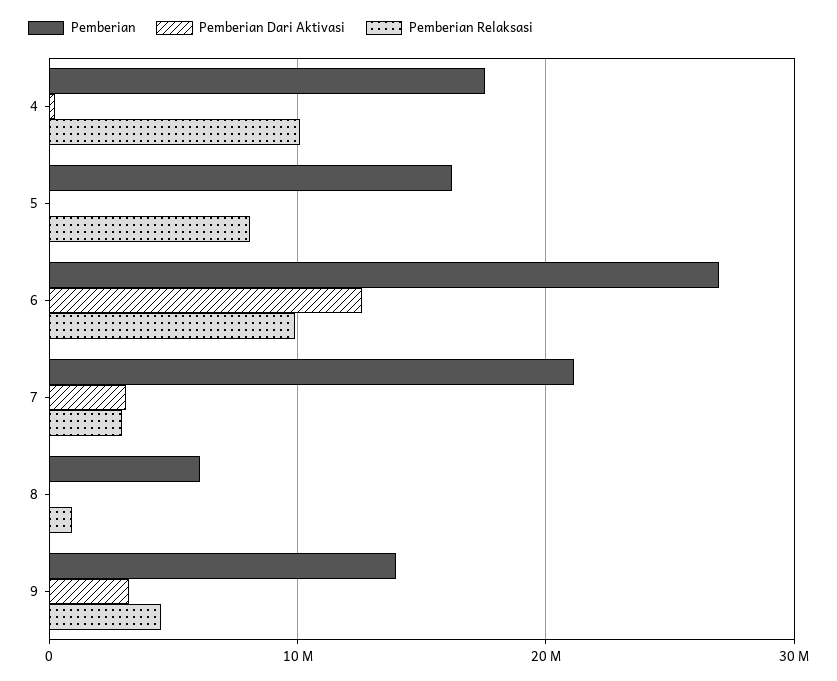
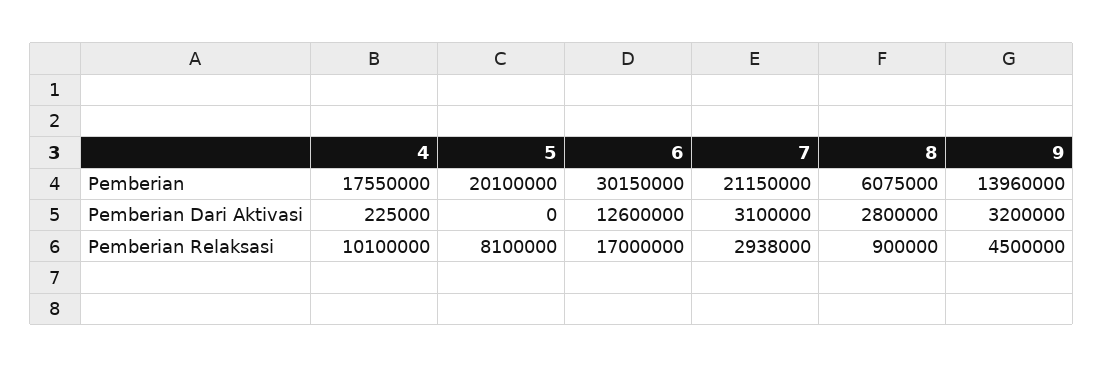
Pemberian, 5: 16000000 -> 20100000
Pemberian, 6: 27000000 -> 30150000
Pemberian Relaksasi, 6: 10000000 -> 17000000
Pemberian Dari Aktivasi, 8: 0 -> 2800000

